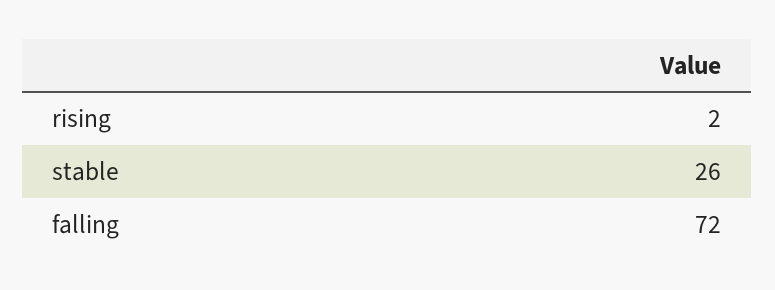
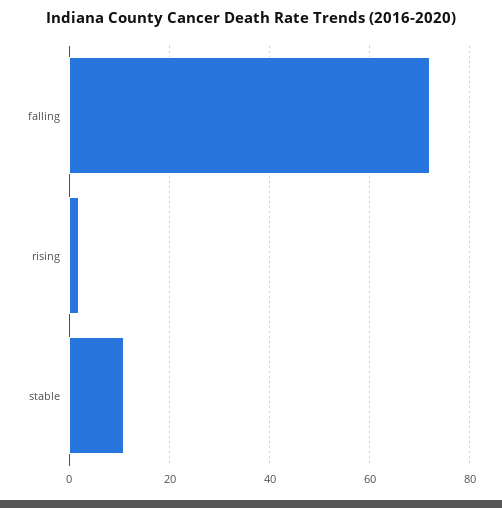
stable: 26 -> 10

